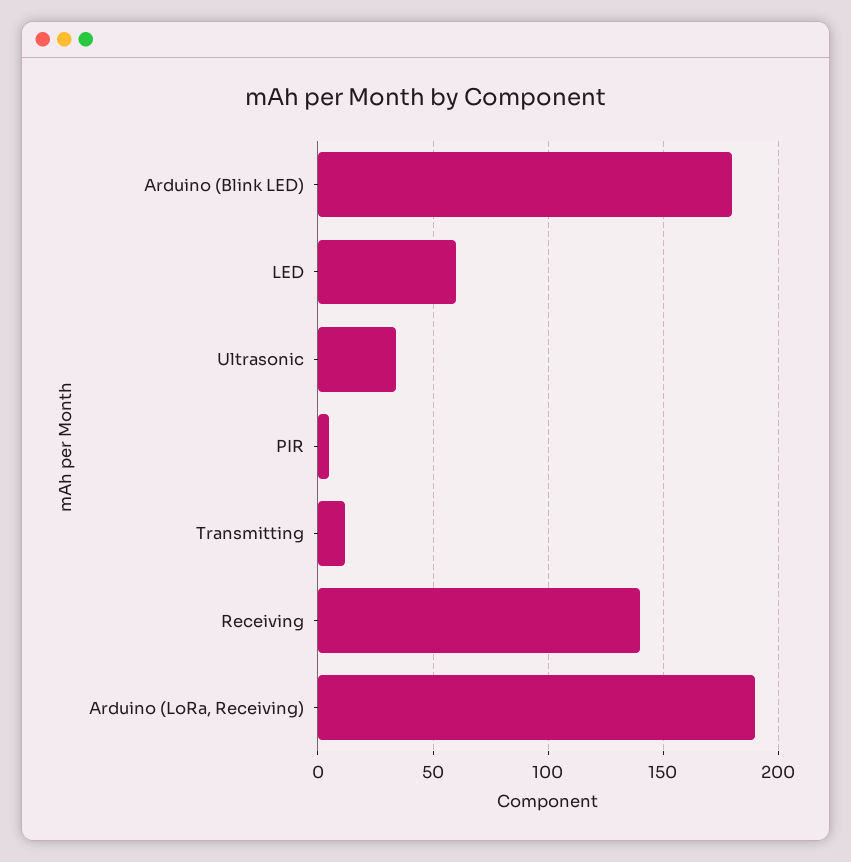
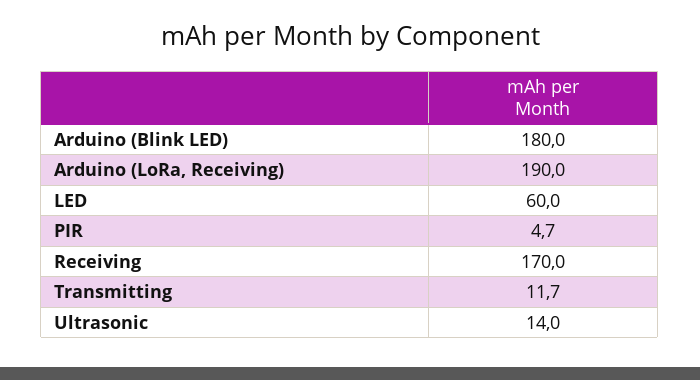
Ultrasonic: 35 -> 14
Receiving: 140 -> 170

